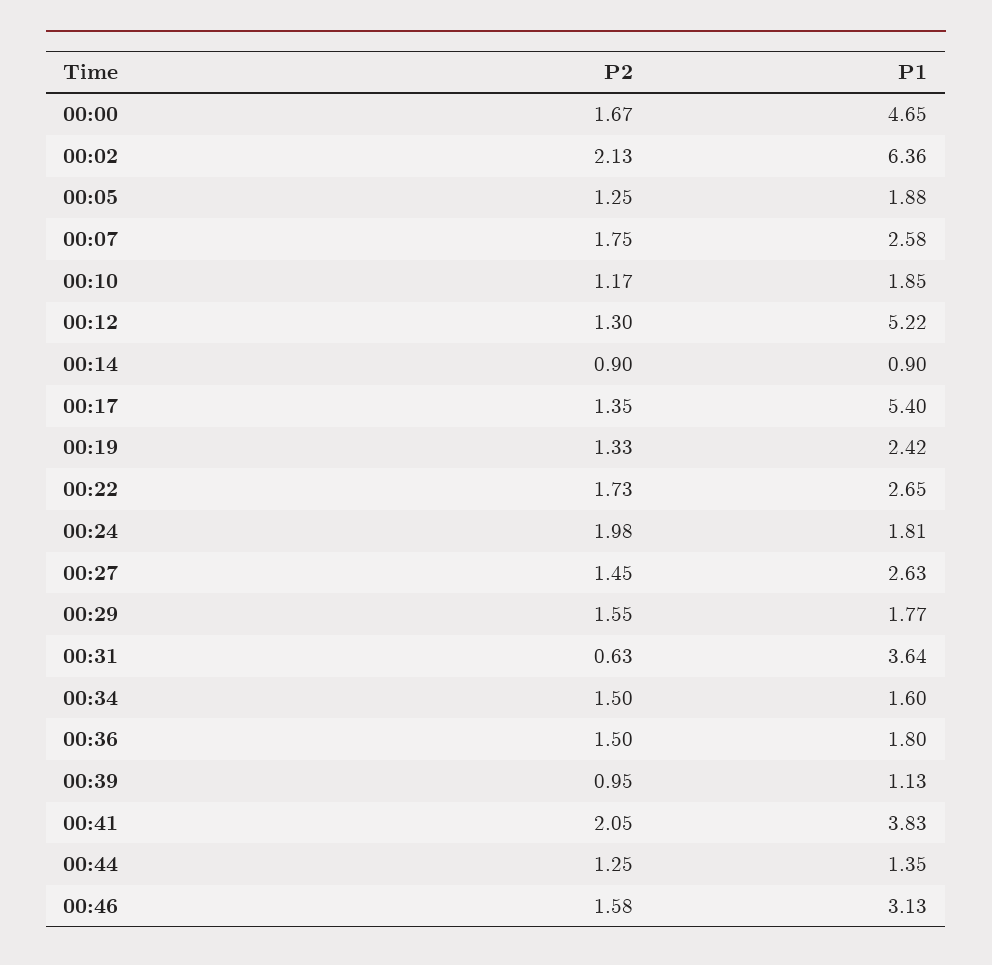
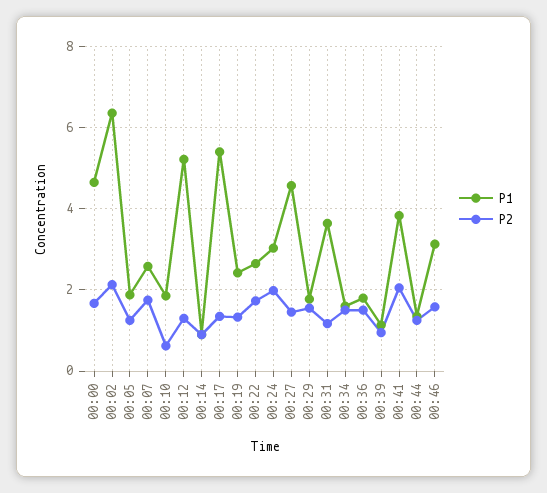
P2, 00:10: 1.17 -> 0.6
P1, 00:24: 1.81 -> 3
P1, 00:27: 2.63 -> 4.6
P2, 00:31: 0.63 -> 1.2

